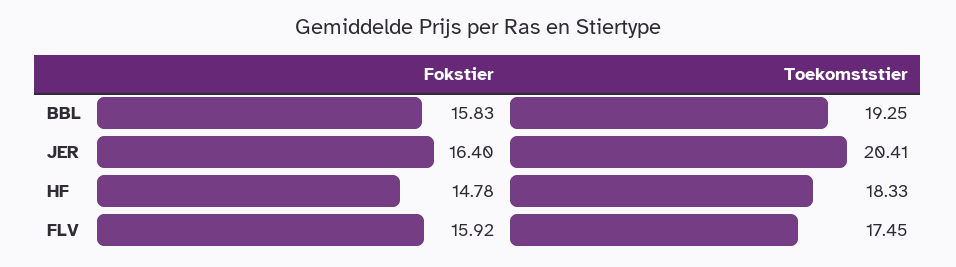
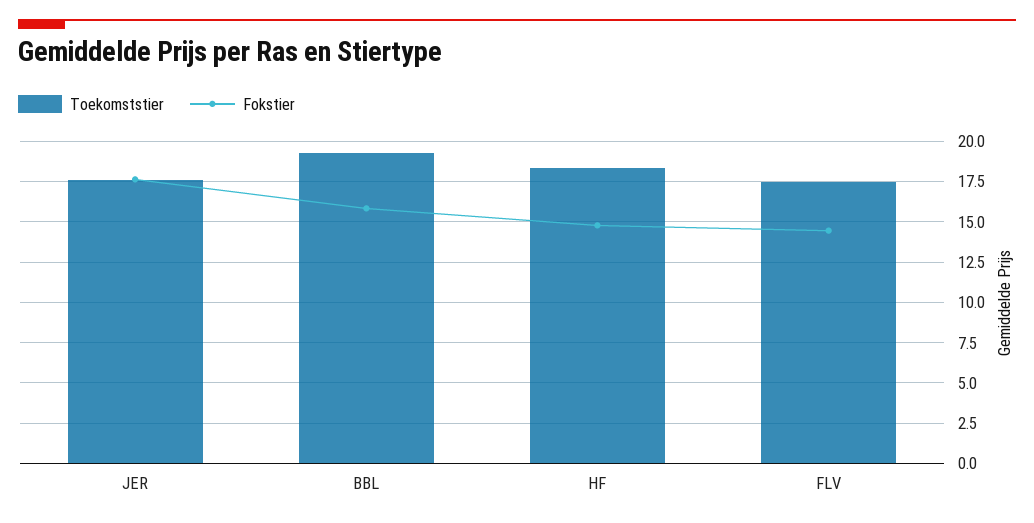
Fokstier, JER: 16.4 -> 17.5
Toekomststier, JER: 20.41 -> 17.5
Fokstier, FLV: 15.92 -> 14.5

